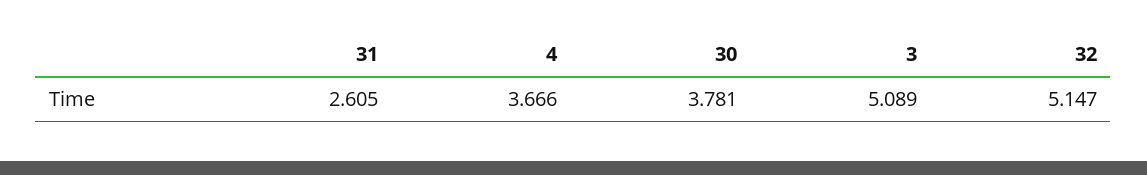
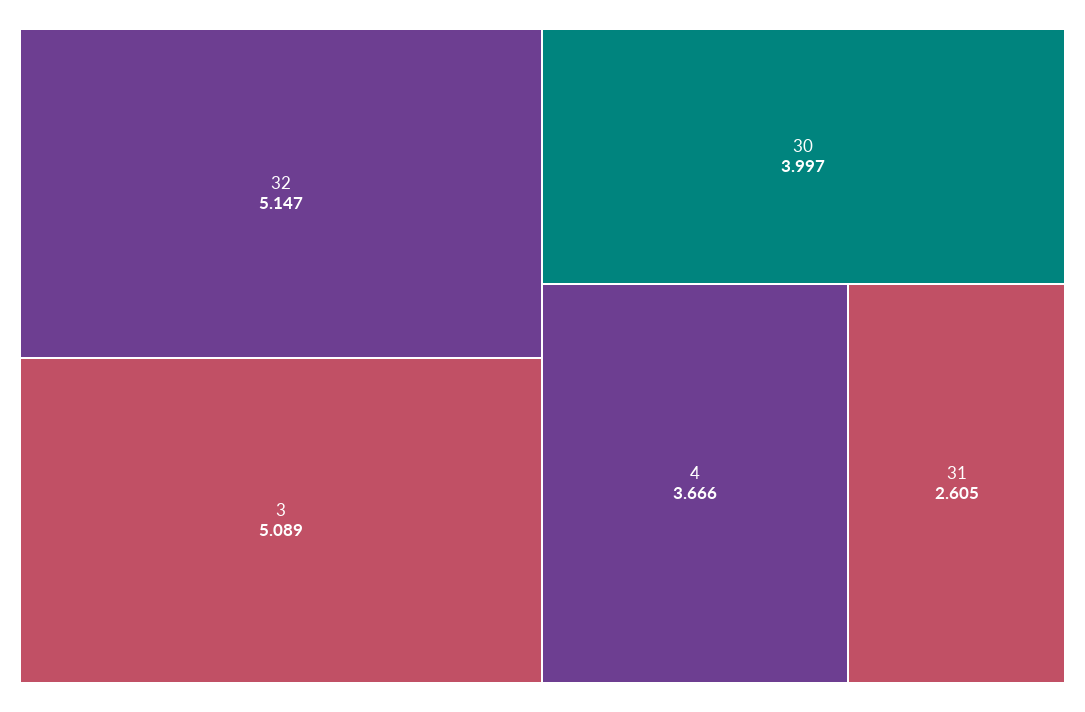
30: 3.781 -> 3.997

